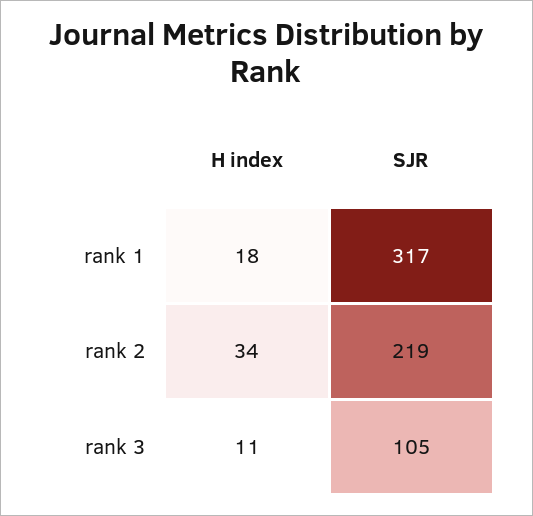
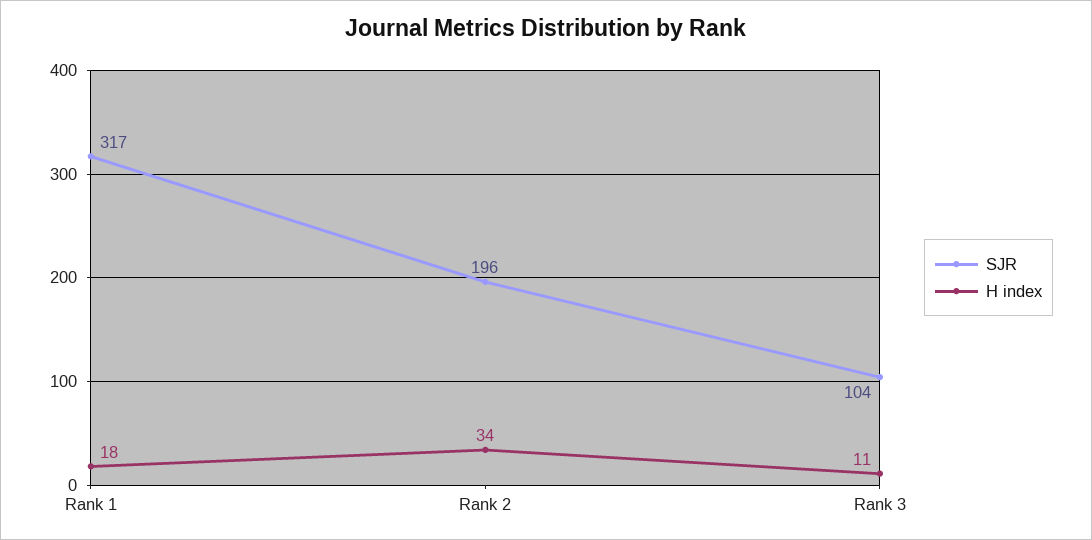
SJR, rank 2: 219 -> 196
SJR, rank 3: 105 -> 104

